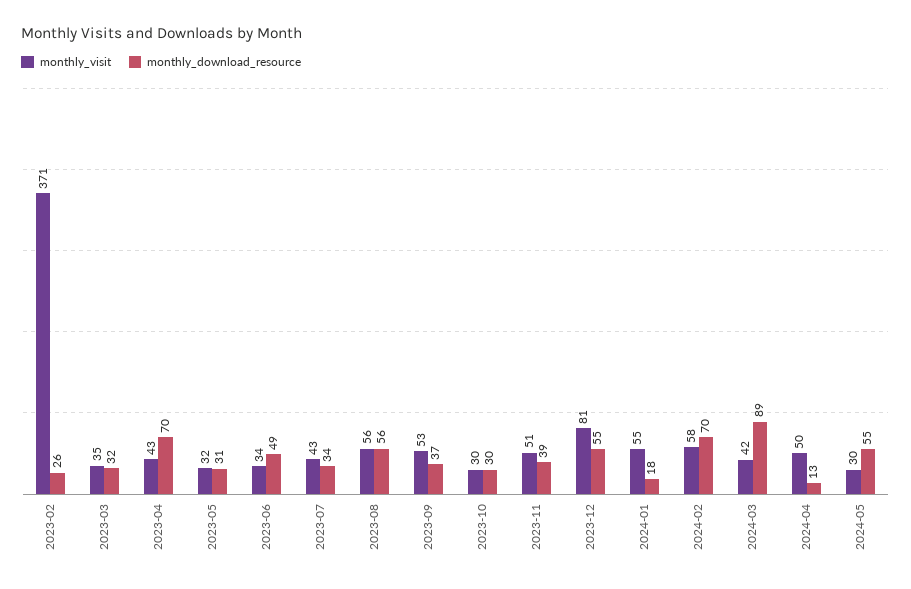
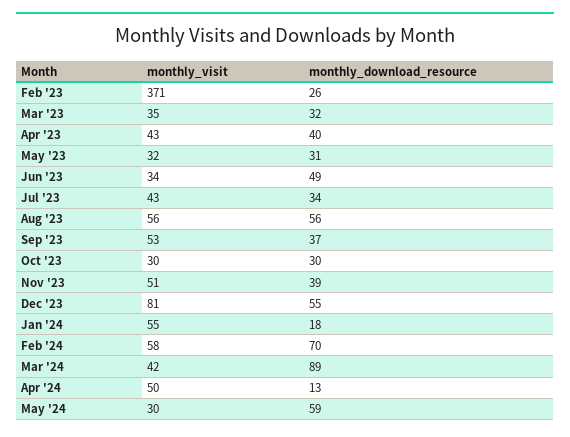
monthly_download_resource, 2023-04: 70 -> 40
monthly_download_resource, 2024-05: 55 -> 59

